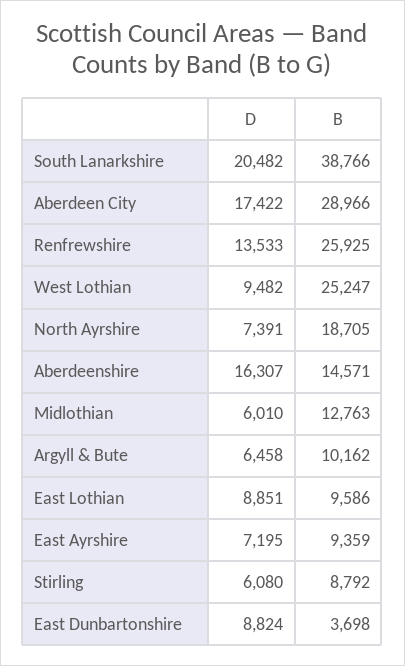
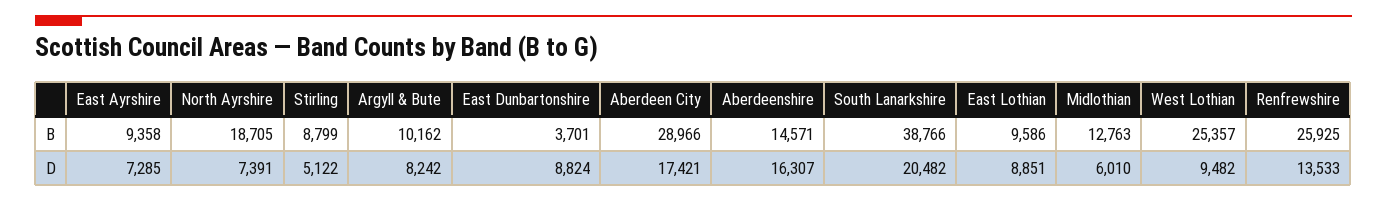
D, Aberdeen City: 17422 -> 17421
B, West Lothian: 25247 -> 25357
D, Argyll & Bute: 6458 -> 8242
D, East Ayrshire: 7195 -> 7285
B, East Ayrshire: 9359 -> 9358
D, Stirling: 6080 -> 5122
B, Stirling: 8792 -> 8799
B, East Dunbartonshire: 3698 -> 3701

